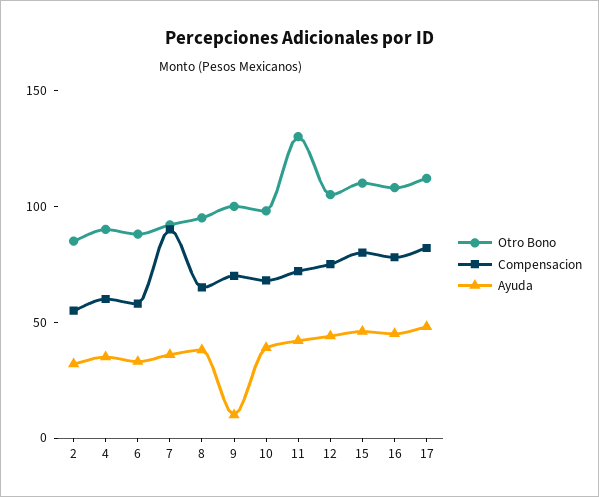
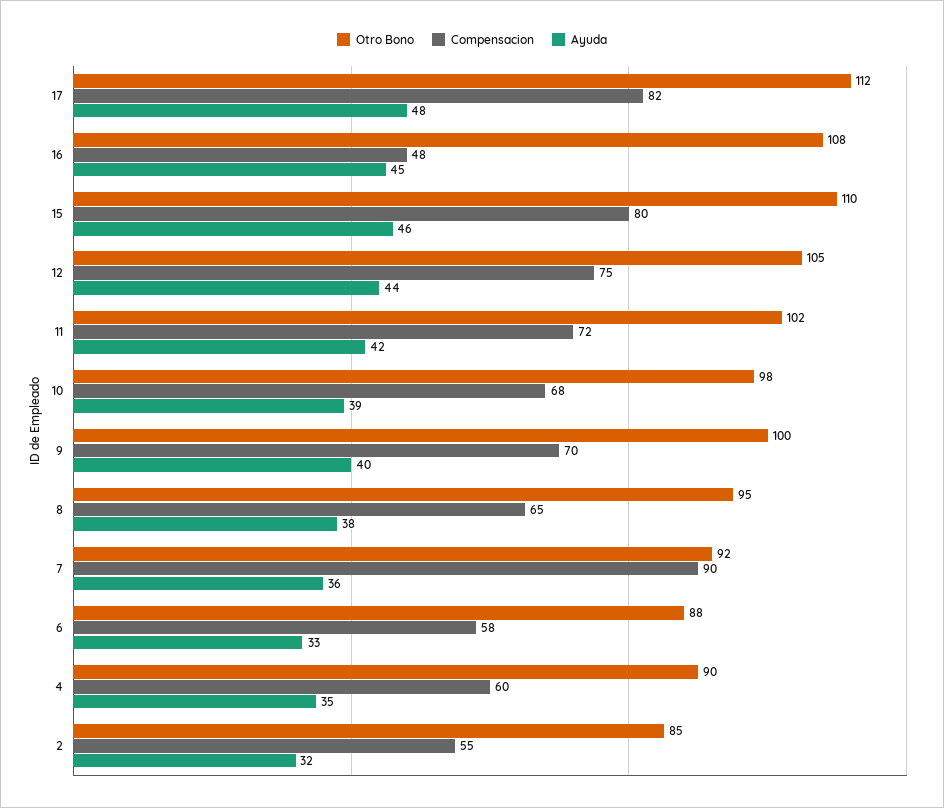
Ayuda, 9: 10 -> 40
Otro Bono, 11: 130 -> 102
Compensacion, 16: 80 -> 48

